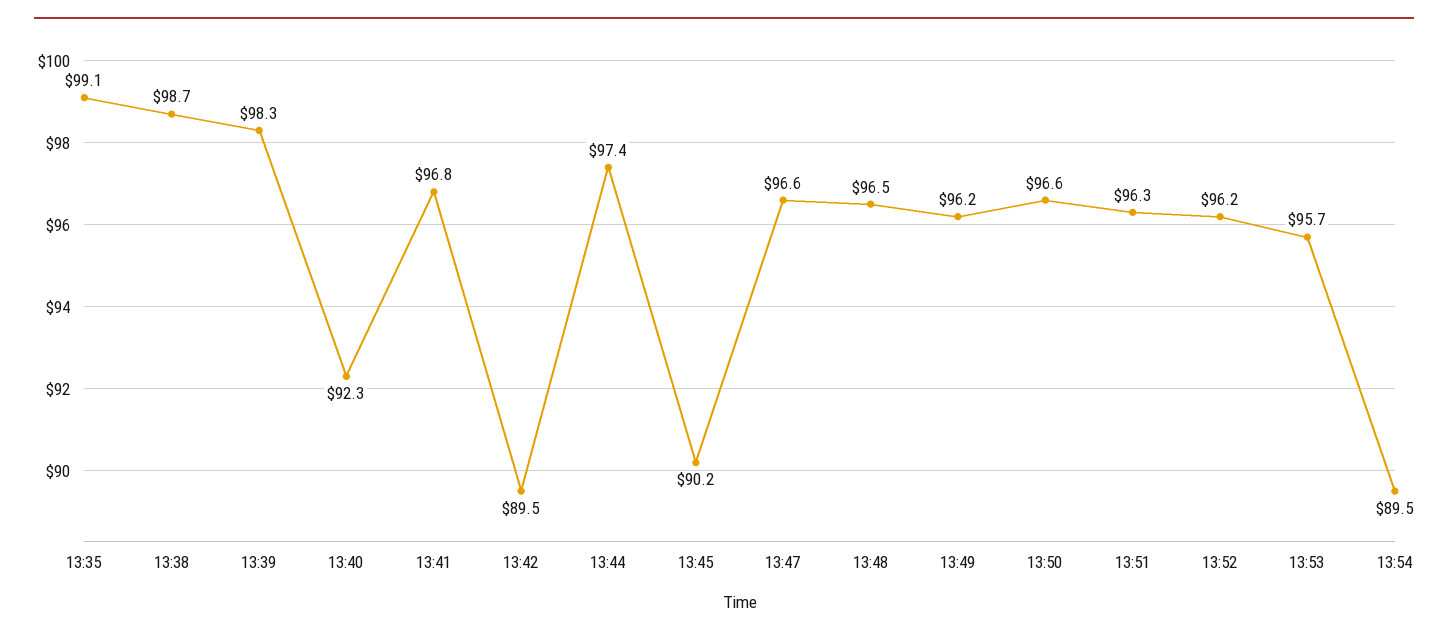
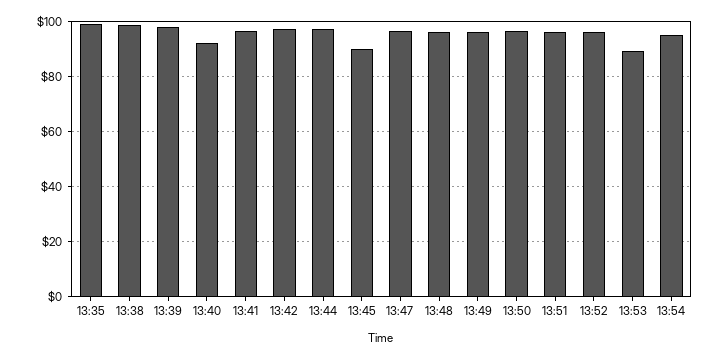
13:42: 89.5 -> 97.5
13:53: 95.7 -> 90
13:54: 89.5 -> 95

